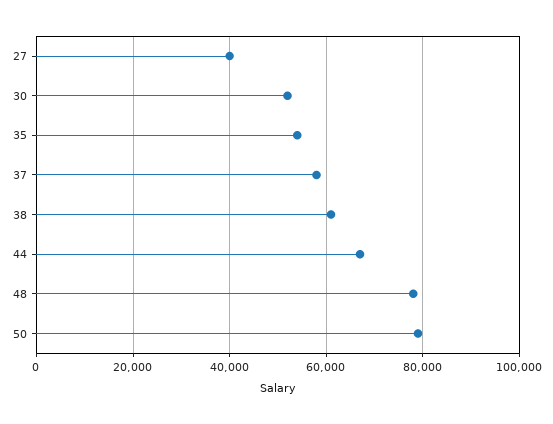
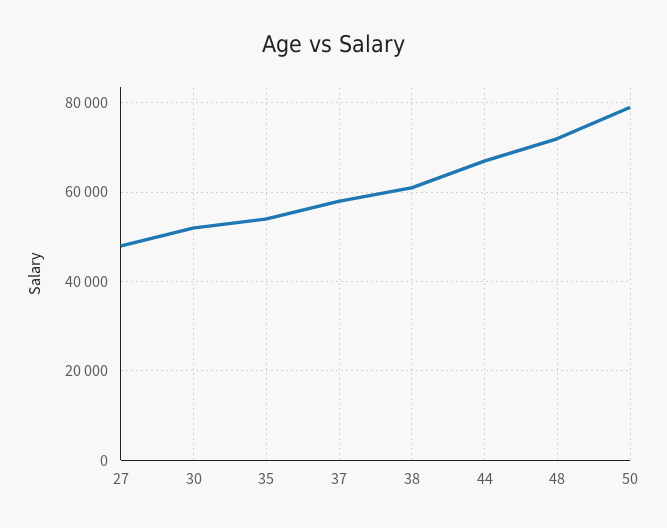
27: 40000 -> 48000
48: 78000 -> 72000

